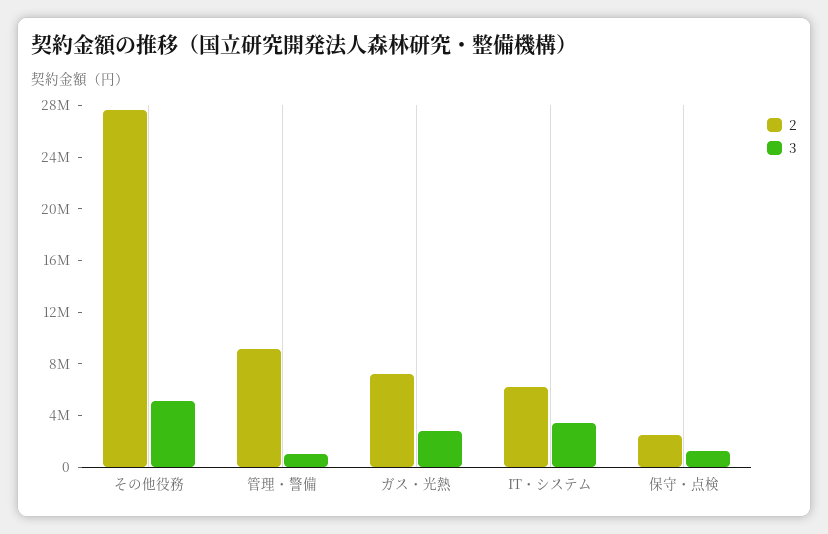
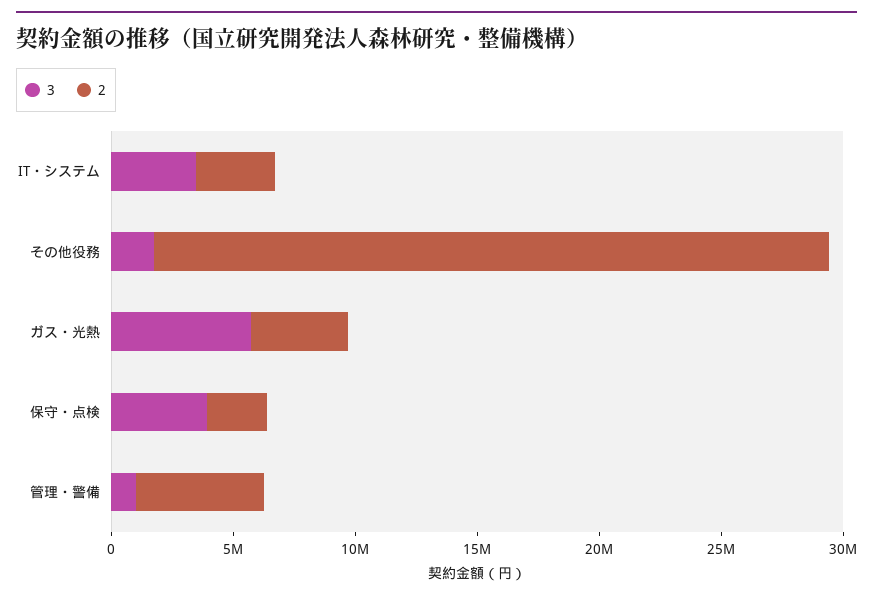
3, その他役務: 5000000 -> 2000000
2, 管理・警備: 9000000 -> 5000000
2, ガス・光熱: 7000000 -> 4000000
3, ガス・光熱: 3000000 -> 6000000
2, IT・システム: 6000000 -> 3000000
3, 保守・点検: 1000000 -> 4000000

